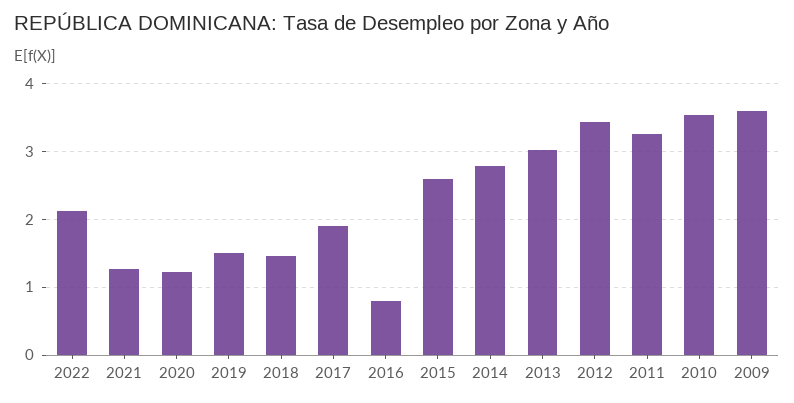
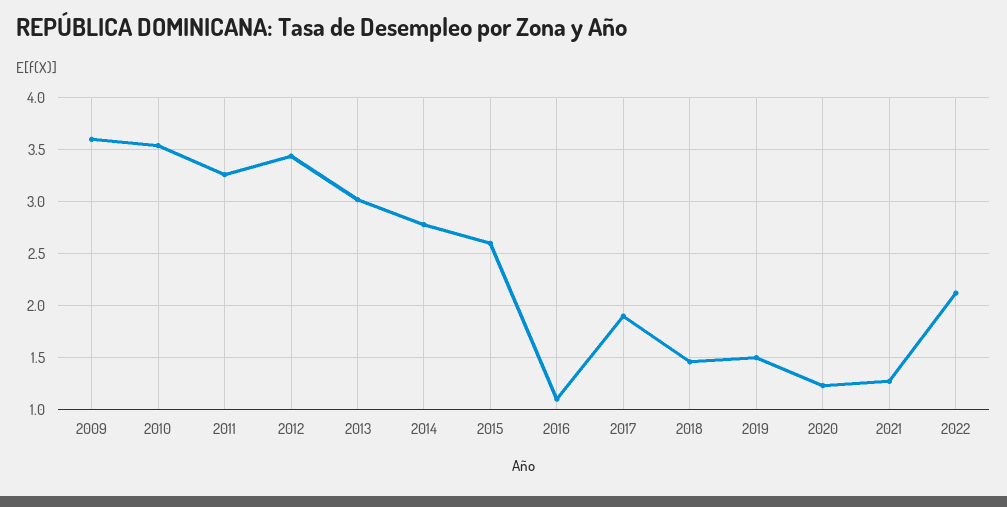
2016: 0.8 -> 1.1

